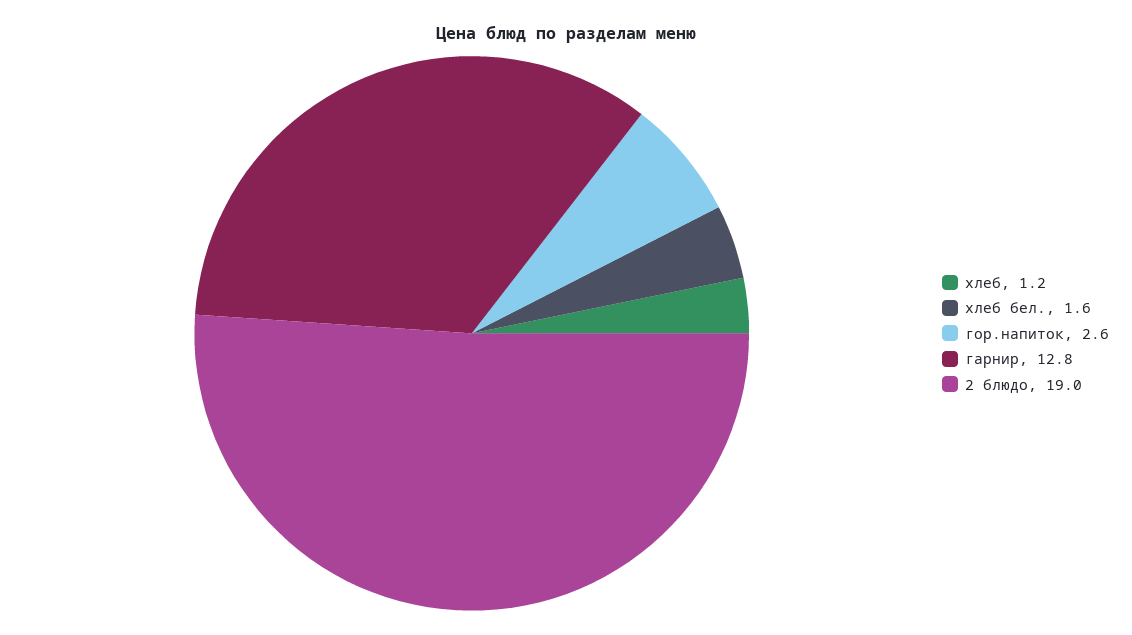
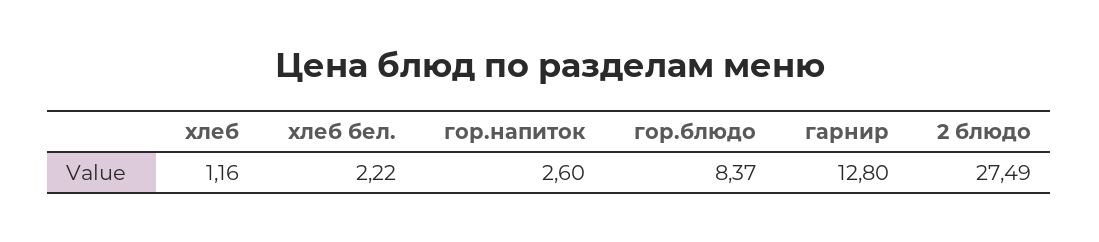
хлеб бел.: 1.6 -> 2.22
2 блюдо: 19 -> 27.49
гор.блюдо: none -> 8.37

